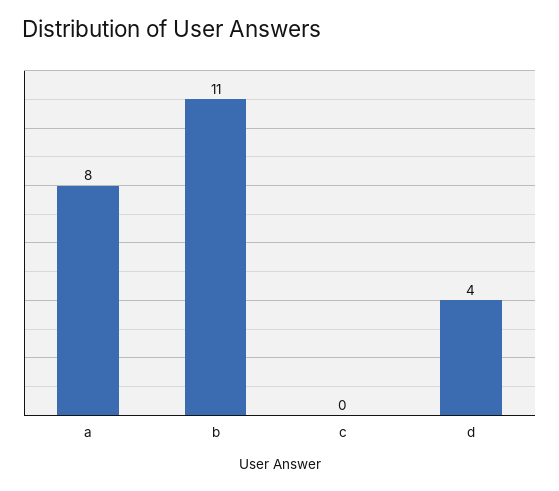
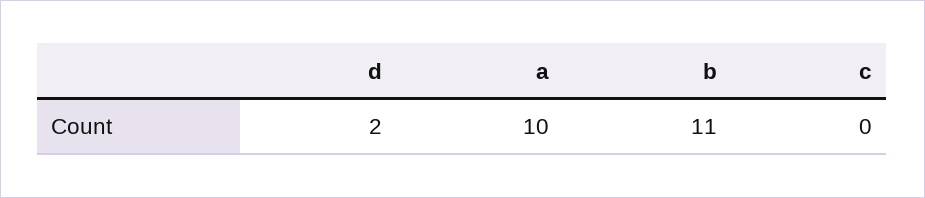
a: 8 -> 10
d: 4 -> 2

